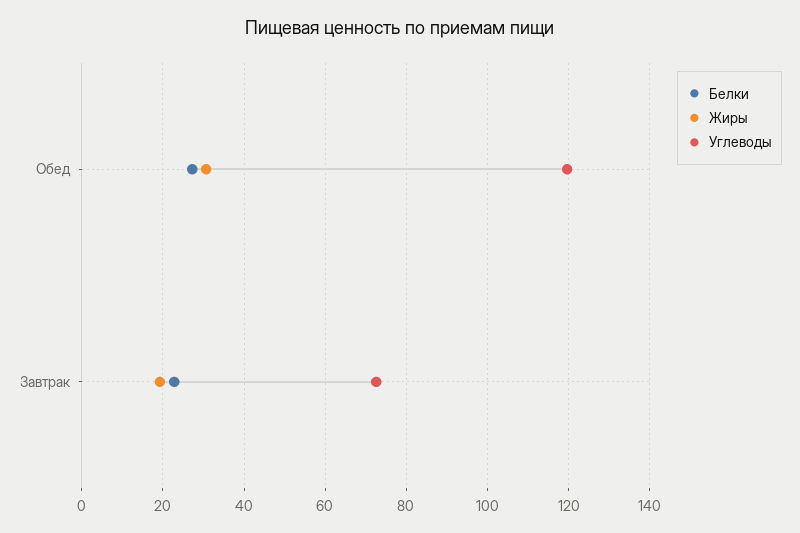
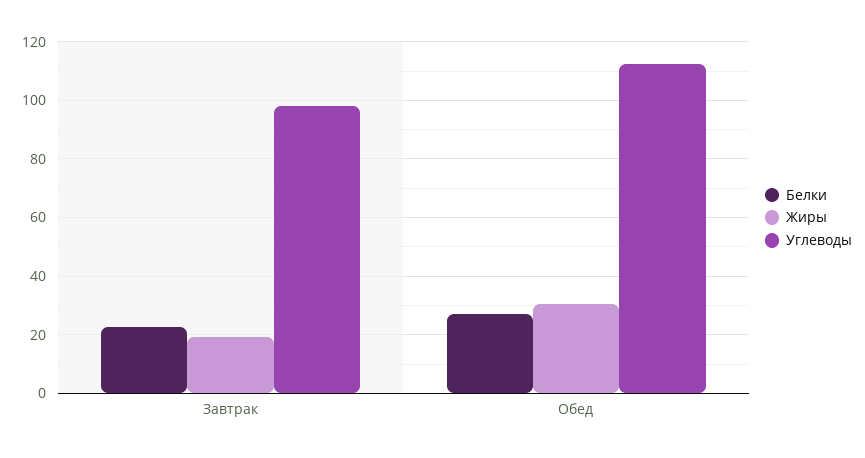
Углеводы, Обед: 120 -> 112.5
Углеводы, Завтрак: 72 -> 97.5

